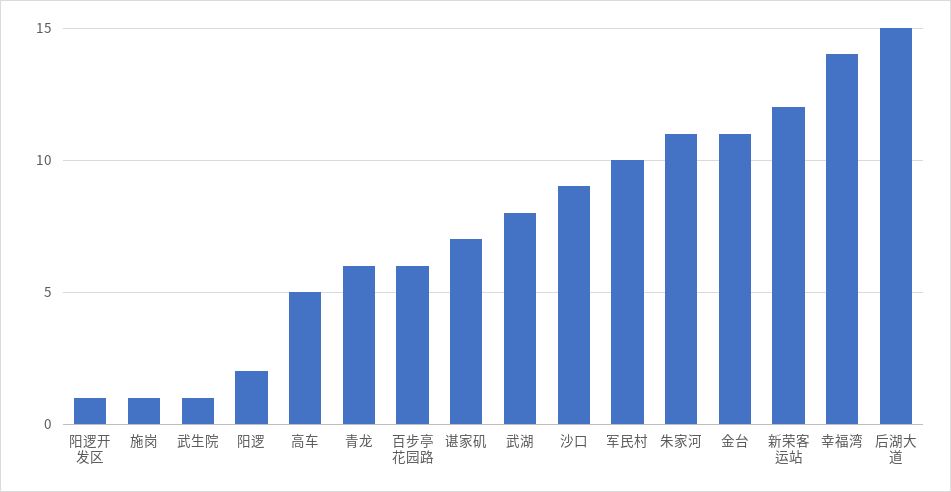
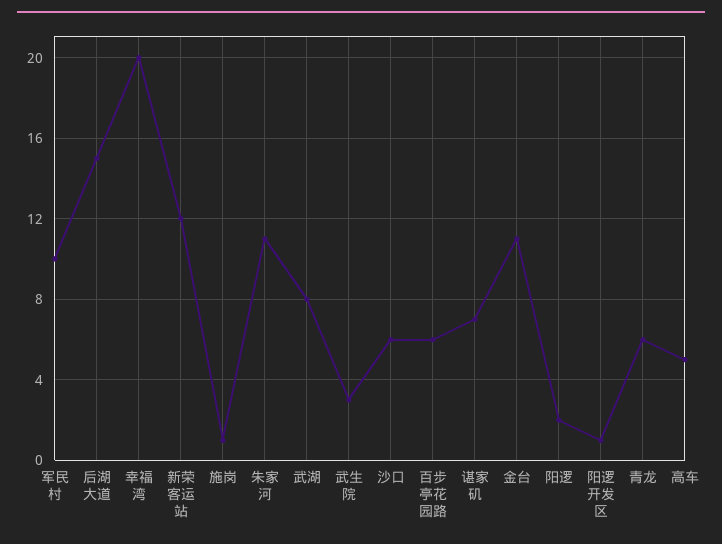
武生院: 1 -> 3
沙口: 9 -> 6
幸福湾: 14 -> 20

